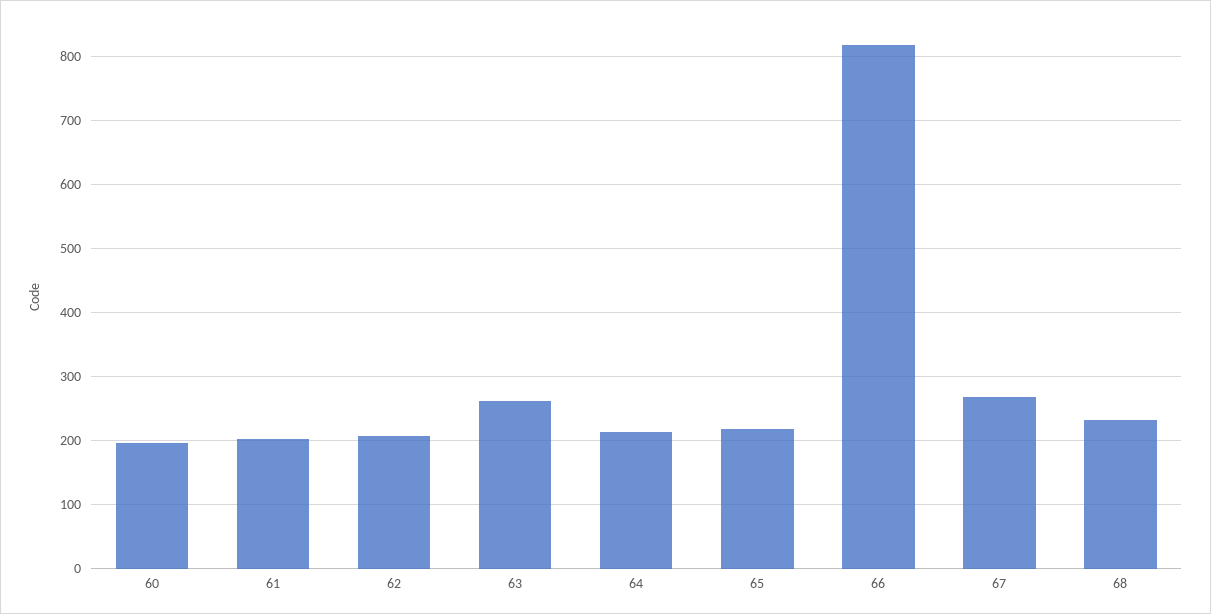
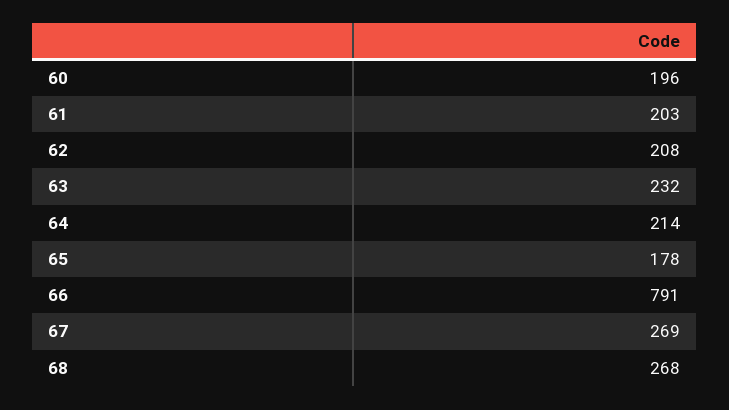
63: 260 -> 232
65: 220 -> 178
66: 820 -> 791
68: 230 -> 268

